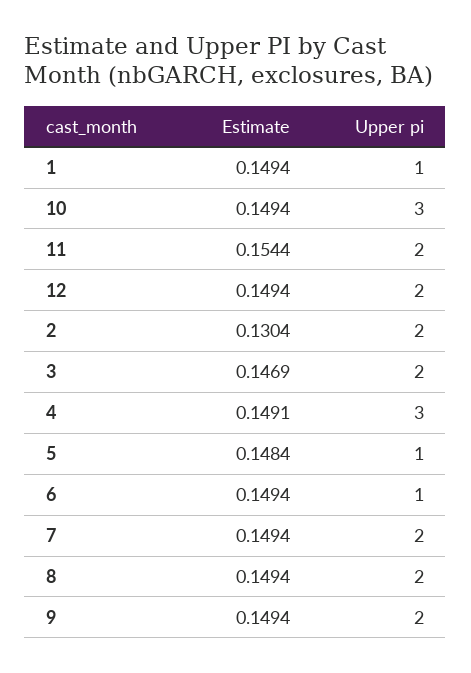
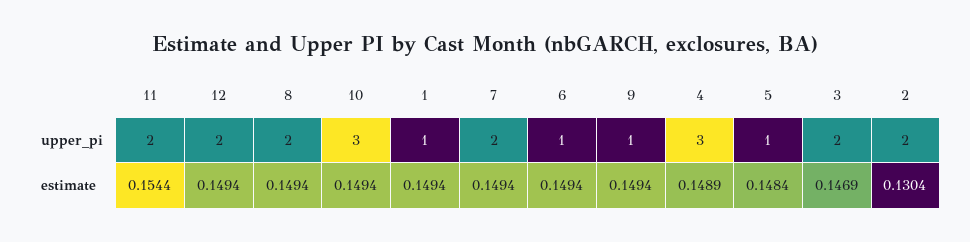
Estimate, 4: 0.1491 -> 0.1489
Upper pi, 9: 2 -> 1

